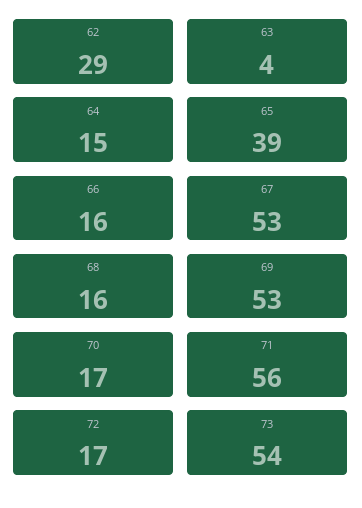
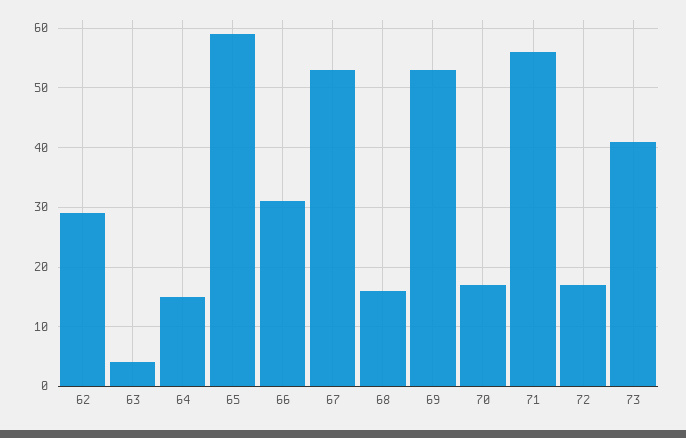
65: 39 -> 60
66: 16 -> 30
73: 54 -> 40

